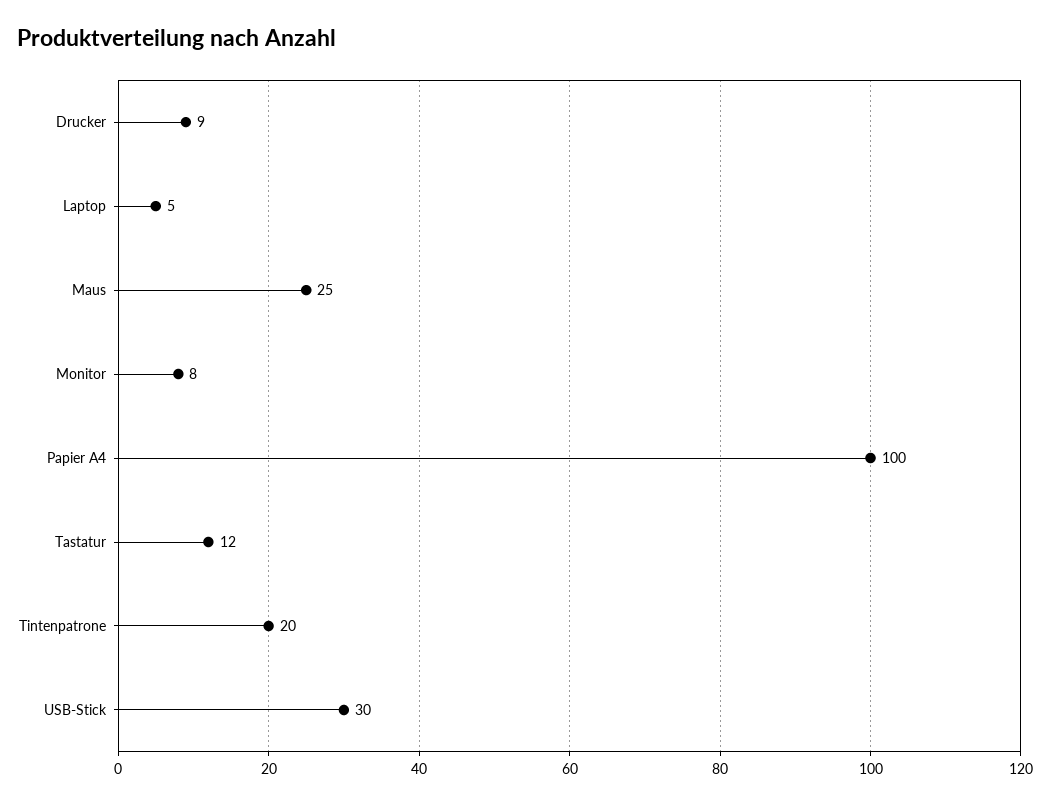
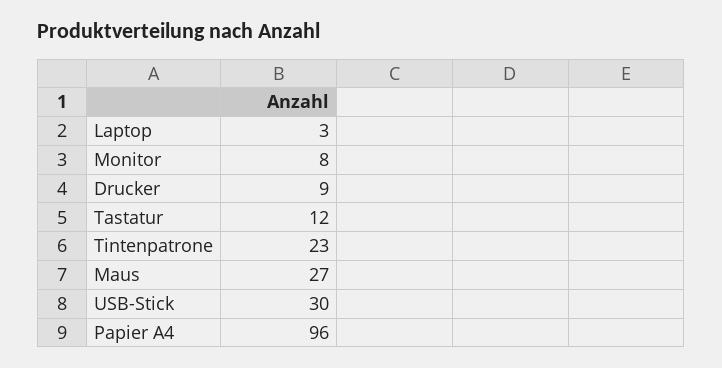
Laptop: 5 -> 3
Maus: 25 -> 27
Papier A4: 100 -> 96
Tintenpatrone: 20 -> 23

